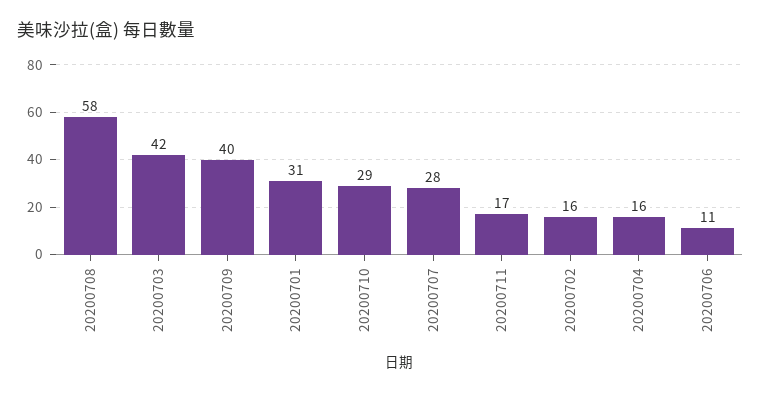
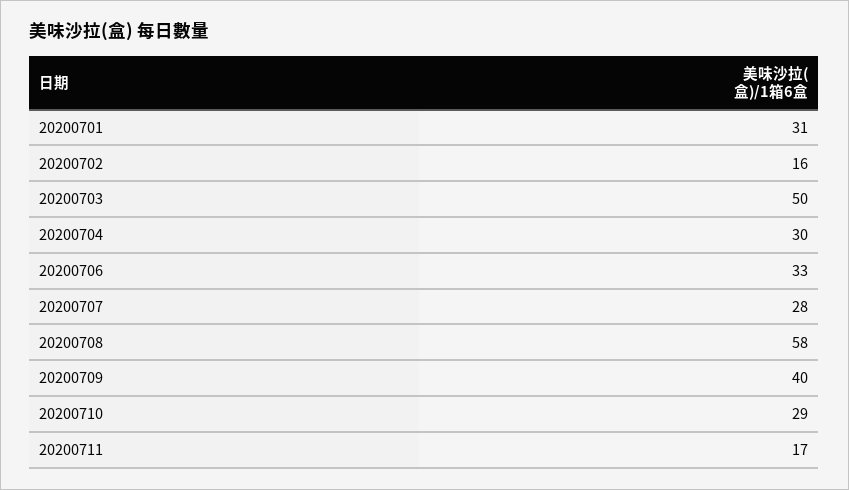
20200703: 42 -> 50
20200704: 16 -> 30
20200706: 11 -> 33

